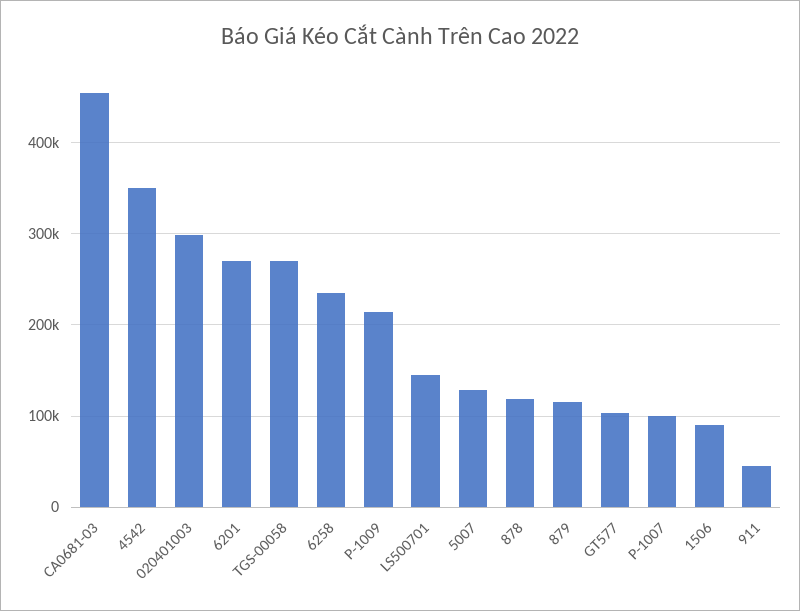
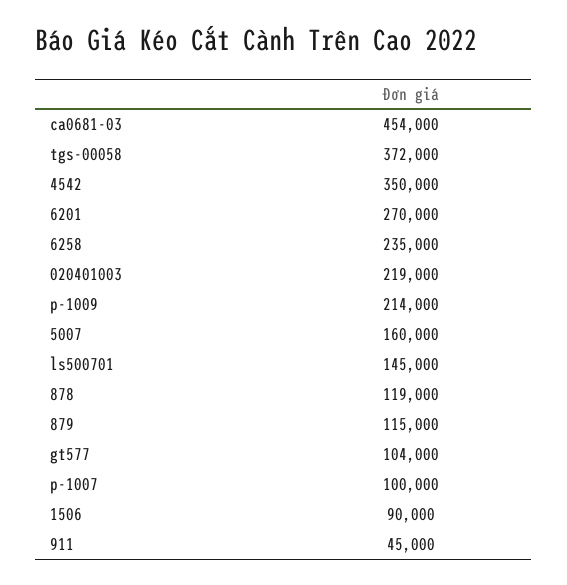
020401003: 300000 -> 219000
TGS-00058: 270000 -> 372000
5007: 130000 -> 160000

